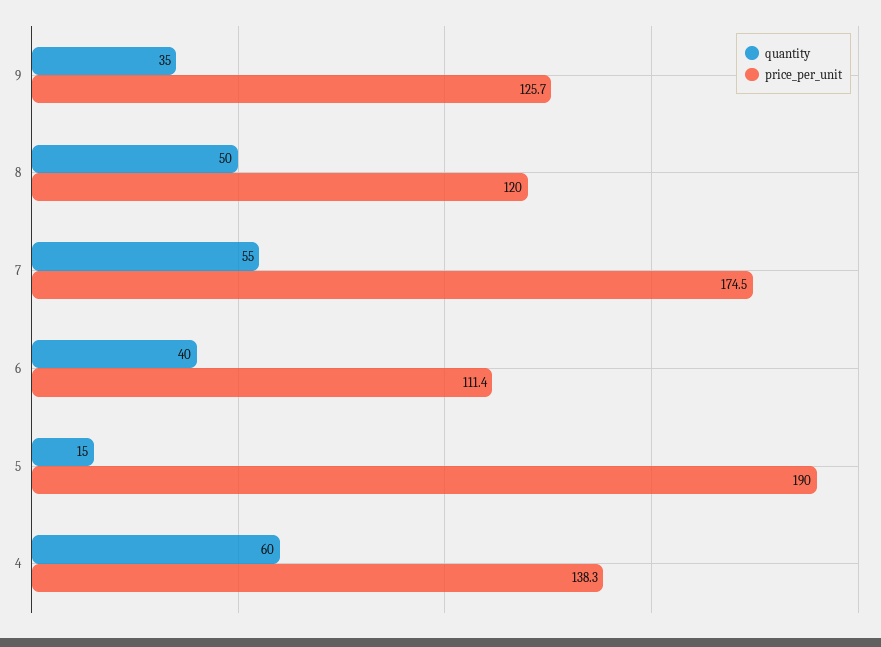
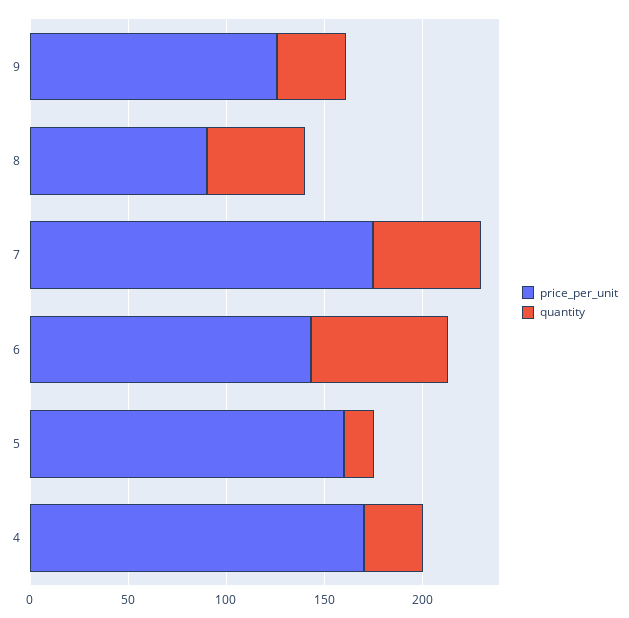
price_per_unit, 8: 120 -> 90
quantity, 6: 40 -> 70
price_per_unit, 6: 111.4 -> 140
price_per_unit, 5: 190 -> 160
quantity, 4: 60 -> 30
price_per_unit, 4: 138.3 -> 170

